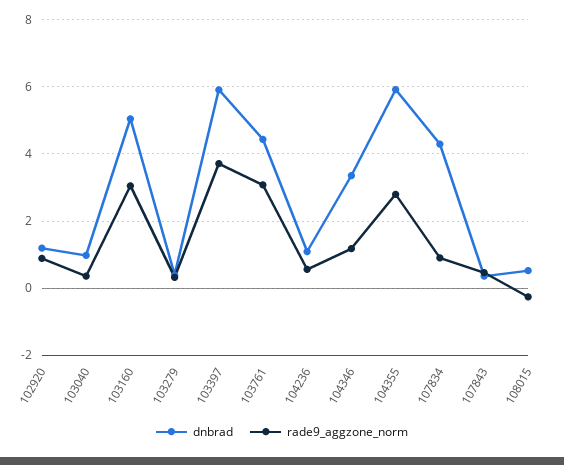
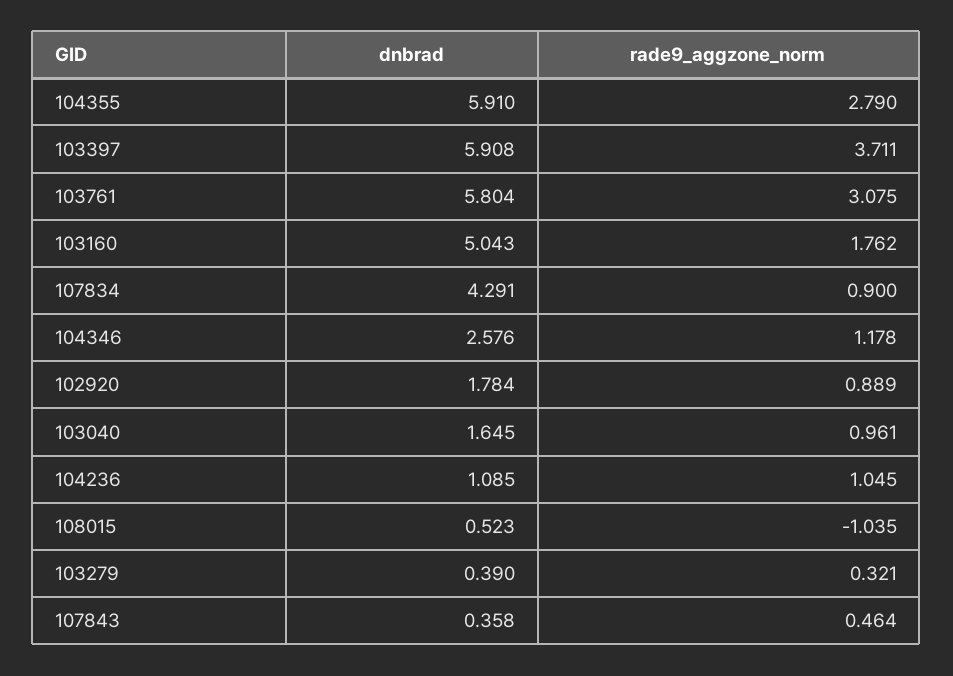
dnbrad, 102920: 1.2 -> 1.784
dnbrad, 103040: 1 -> 1.645
rade9_aggzone_norm, 103040: 0.4 -> 0.961
rade9_aggzone_norm, 103160: 3 -> 1.762
dnbrad, 103761: 4.4 -> 5.804
rade9_aggzone_norm, 104236: 0.6 -> 1.045
dnbrad, 104346: 3.4 -> 2.576
rade9_aggzone_norm, 108015: -0.2 -> -1.035

